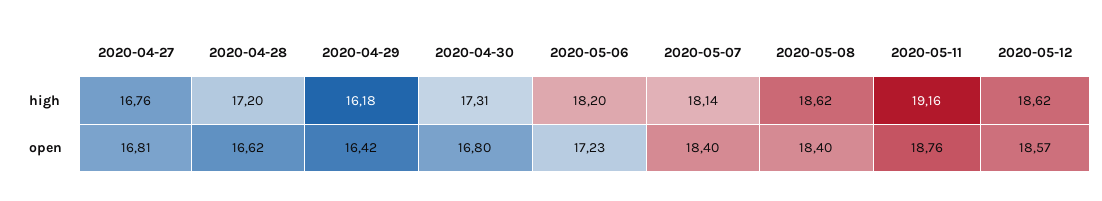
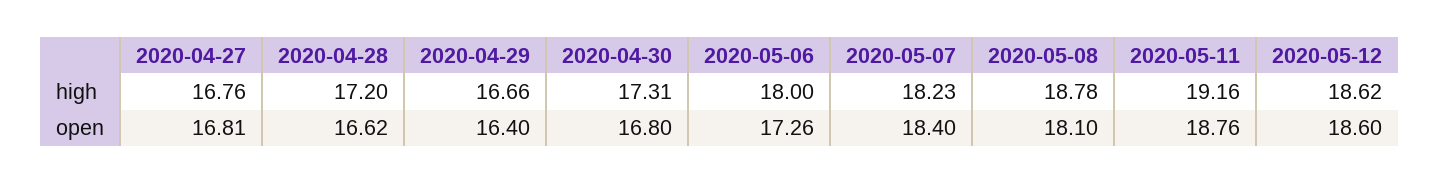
2020-04-29, high: 16.18 -> 16.66
2020-05-06, high: 18.2 -> 18
2020-05-07, high: 18.14 -> 18.23
2020-05-08, high: 18.62 -> 18.78
2020-04-29, open: 16.42 -> 16.4
2020-05-06, open: 17.23 -> 17.26
2020-05-08, open: 18.4 -> 18.1
2020-05-12, open: 18.57 -> 18.6

